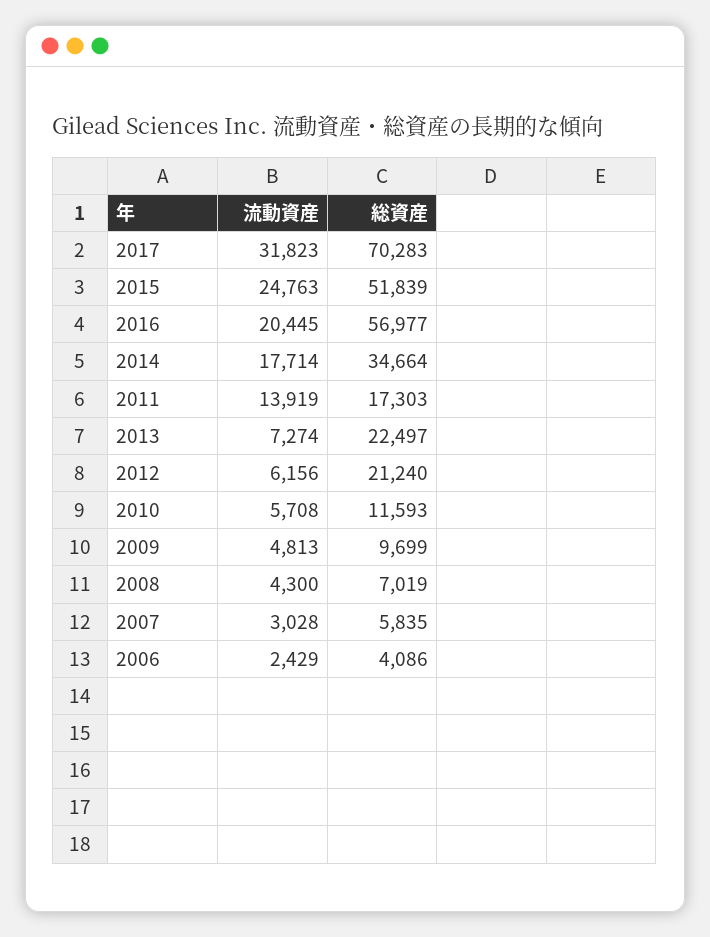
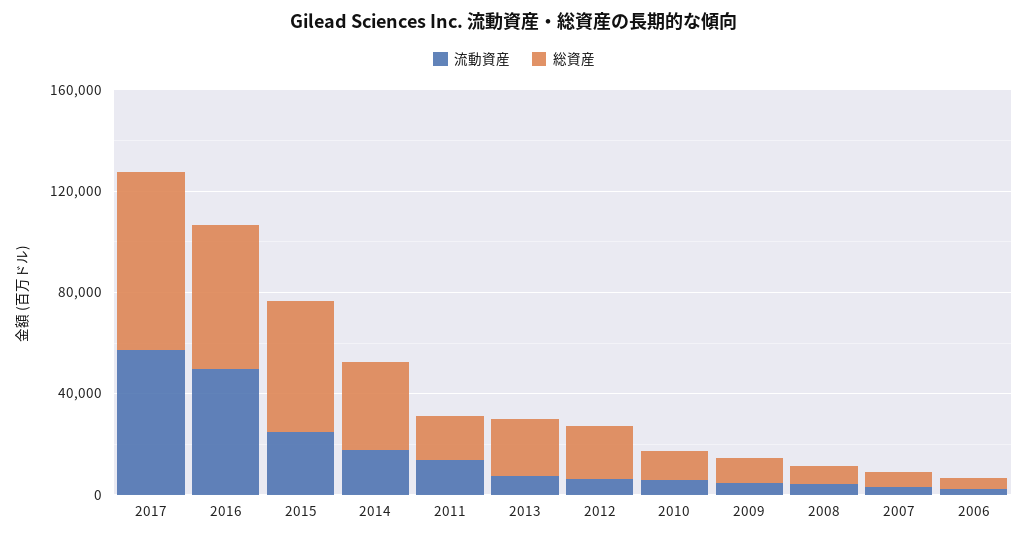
流動資産, 2017: 31823 -> 60000
流動資産, 2016: 20445 -> 50000

